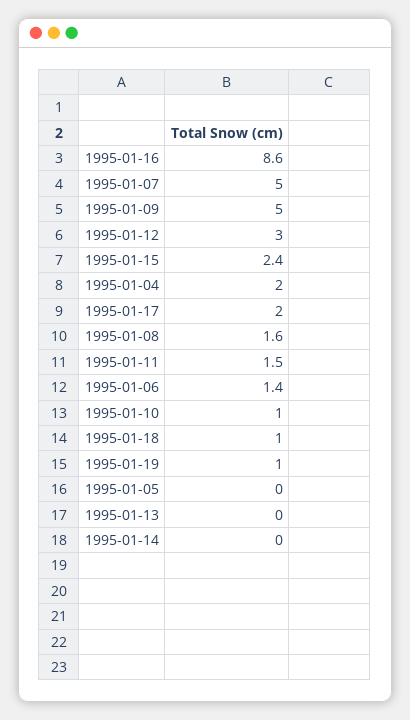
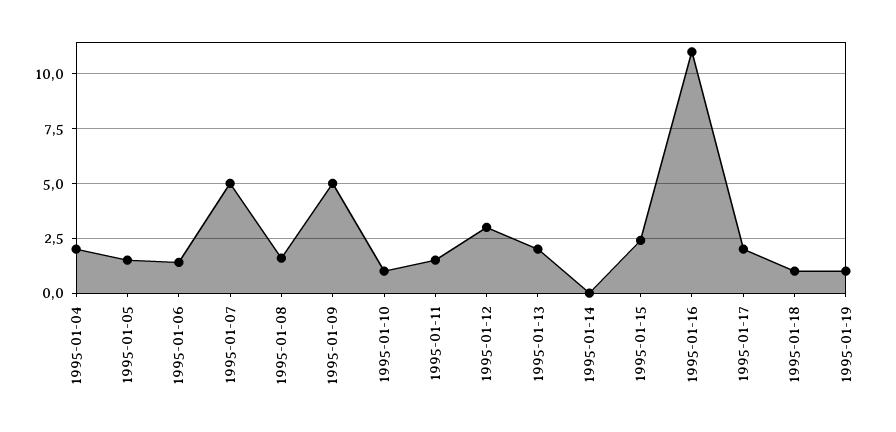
1995-01-16: 8.6 -> 11
1995-01-05: 0 -> 1.5
1995-01-13: 0 -> 2

